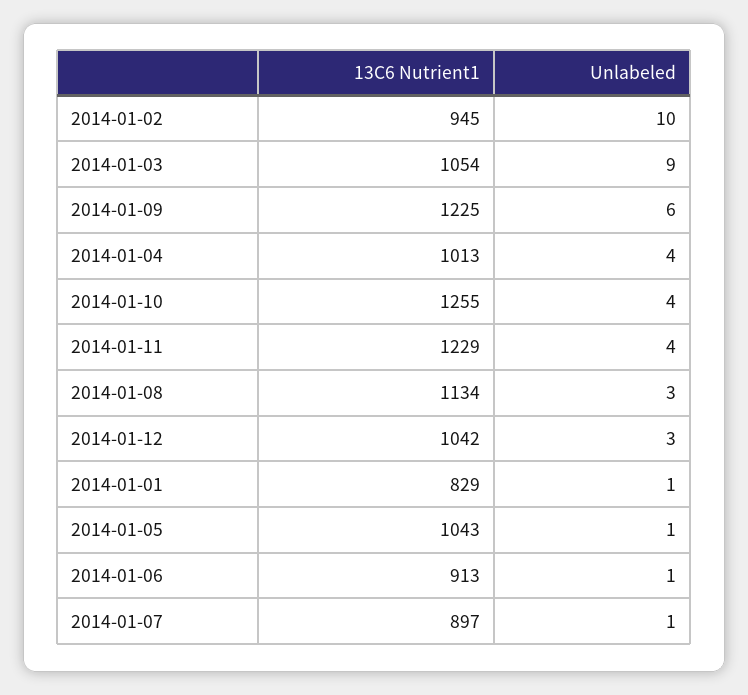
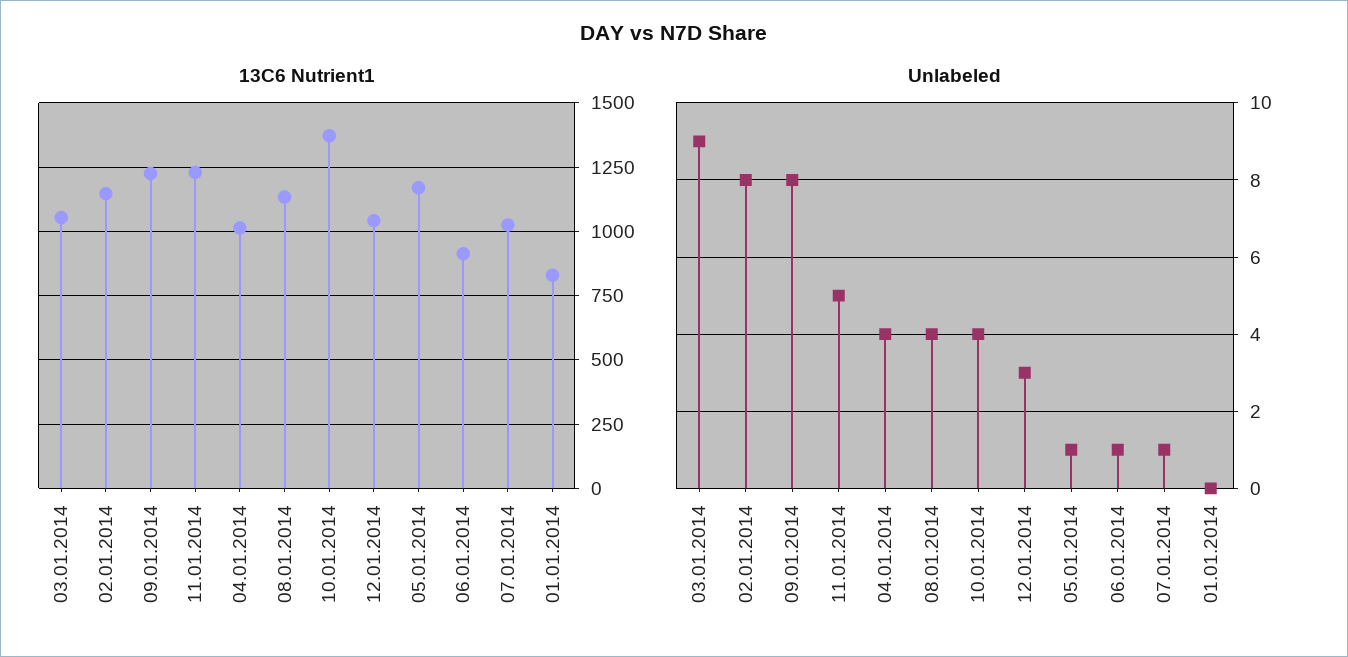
13C6 Nutrient1, 2014-01-02: 945 -> 1150
Unlabeled, 2014-01-02: 10 -> 8
Unlabeled, 2014-01-09: 6 -> 8
13C6 Nutrient1, 2014-01-10: 1255 -> 1375
Unlabeled, 2014-01-11: 4 -> 5
Unlabeled, 2014-01-08: 3 -> 4
Unlabeled, 2014-01-01: 1 -> 0
13C6 Nutrient1, 2014-01-05: 1043 -> 1175
13C6 Nutrient1, 2014-01-07: 897 -> 1025

